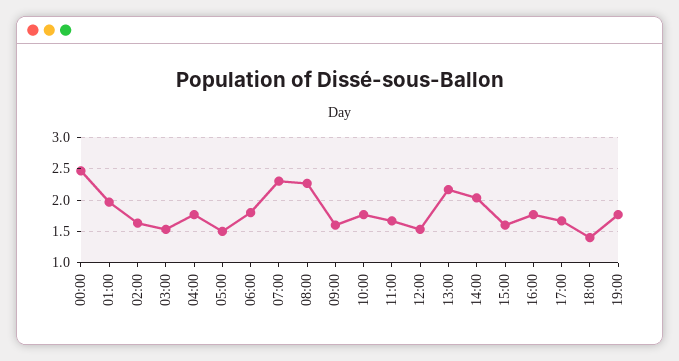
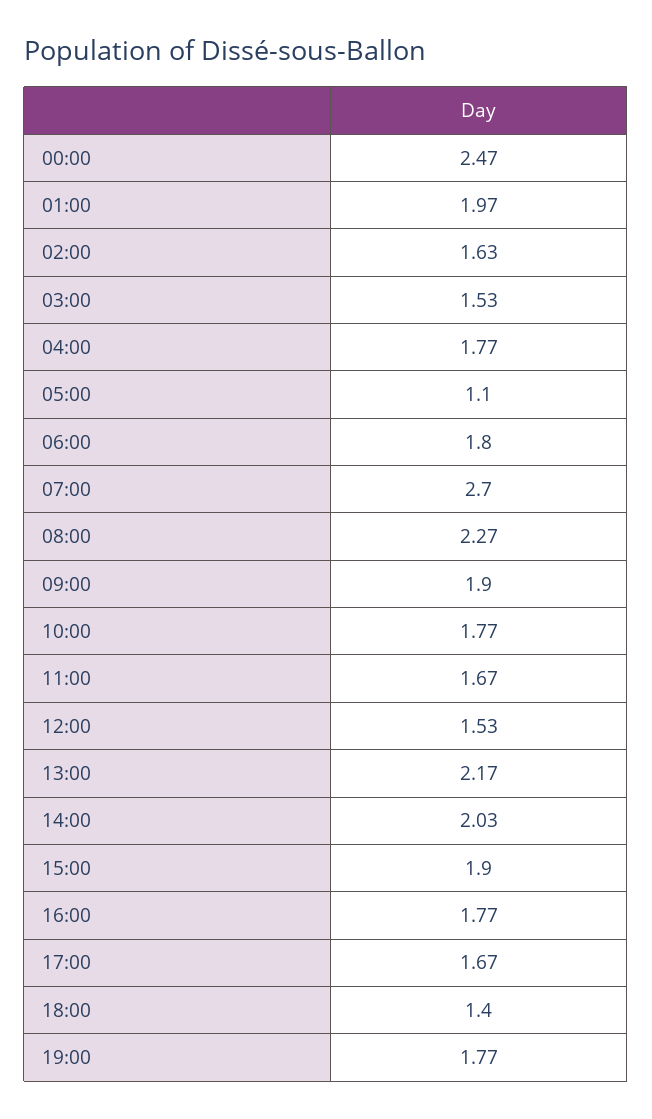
05:00: 1.5 -> 1.1
07:00: 2.3 -> 2.7
09:00: 1.6 -> 1.9
15:00: 1.6 -> 1.9

